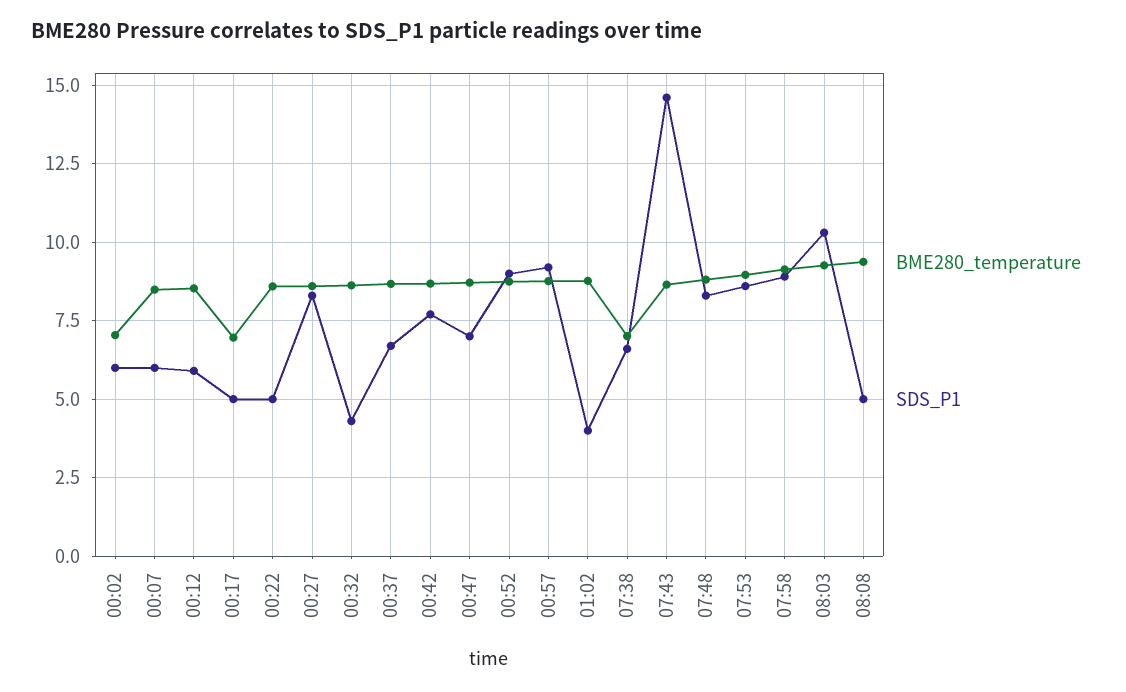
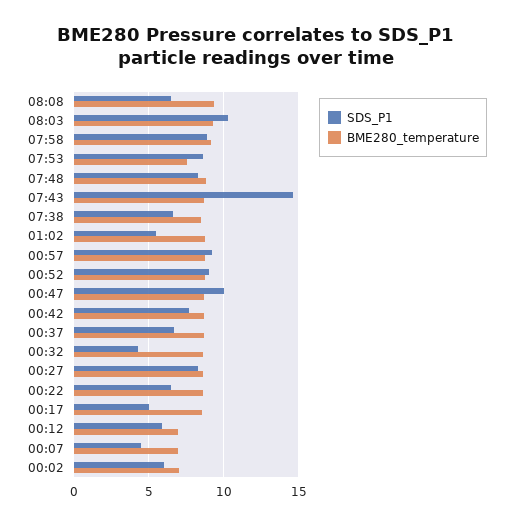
BME280_temperature, 00:07: 8.5 -> 7
SDS_P1, 00:07: 6 -> 4.5
BME280_temperature, 00:12: 8.5 -> 7
BME280_temperature, 00:17: 7 -> 8.5
SDS_P1, 00:22: 5 -> 6.5
SDS_P1, 00:47: 7 -> 10
SDS_P1, 01:02: 4 -> 5.5
BME280_temperature, 07:38: 7 -> 8.5
BME280_temperature, 07:53: 9 -> 7.5
SDS_P1, 08:08: 5 -> 6.5

